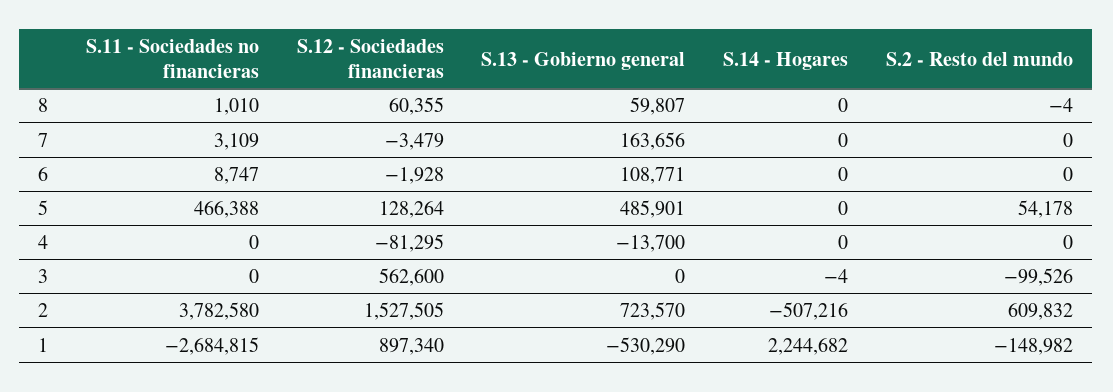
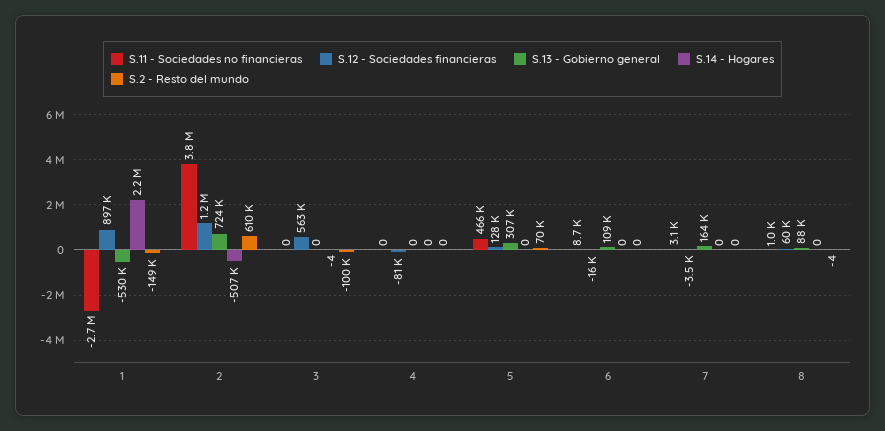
S.13 - Gobierno general, 8: 59807 -> 88000
S.12 - Sociedades financieras, 6: -1928 -> -16000
S.13 - Gobierno general, 5: 485901 -> 307000
S.2 - Resto del mundo, 5: 54178 -> 70000
S.13 - Gobierno general, 4: -13700 -> 0
S.12 - Sociedades financieras, 2: 1527505 -> 1200000

